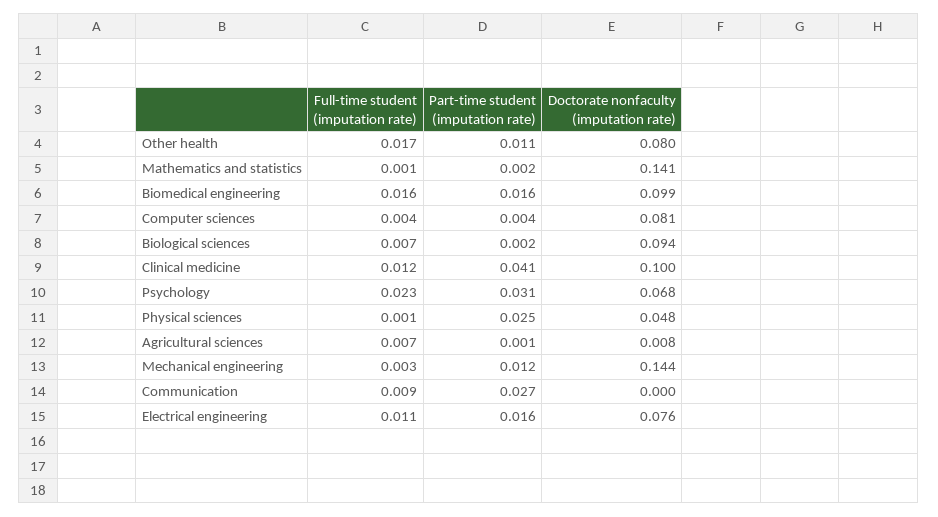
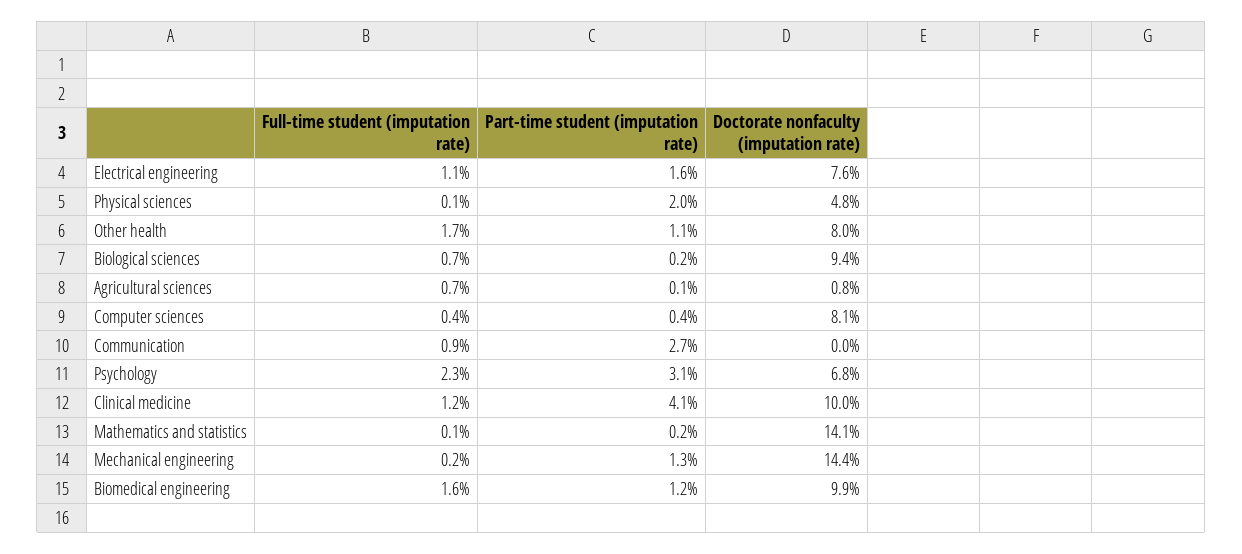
Part-time student (imputation rate), Biomedical engineering: 0.016 -> 0.012
Part-time student (imputation rate), Physical sciences: 0.025 -> 0.02
Full-time student (imputation rate), Mechanical engineering: 0.003 -> 0.002
Part-time student (imputation rate), Mechanical engineering: 0.012 -> 0.013

